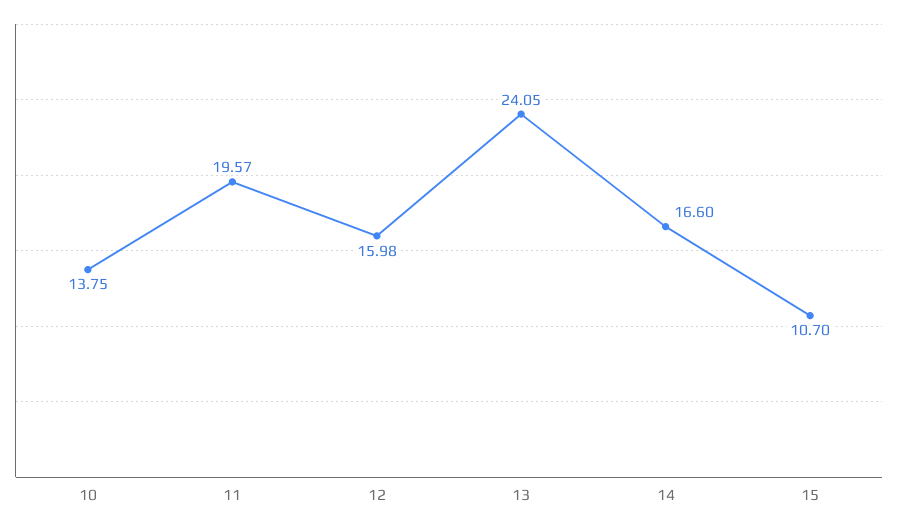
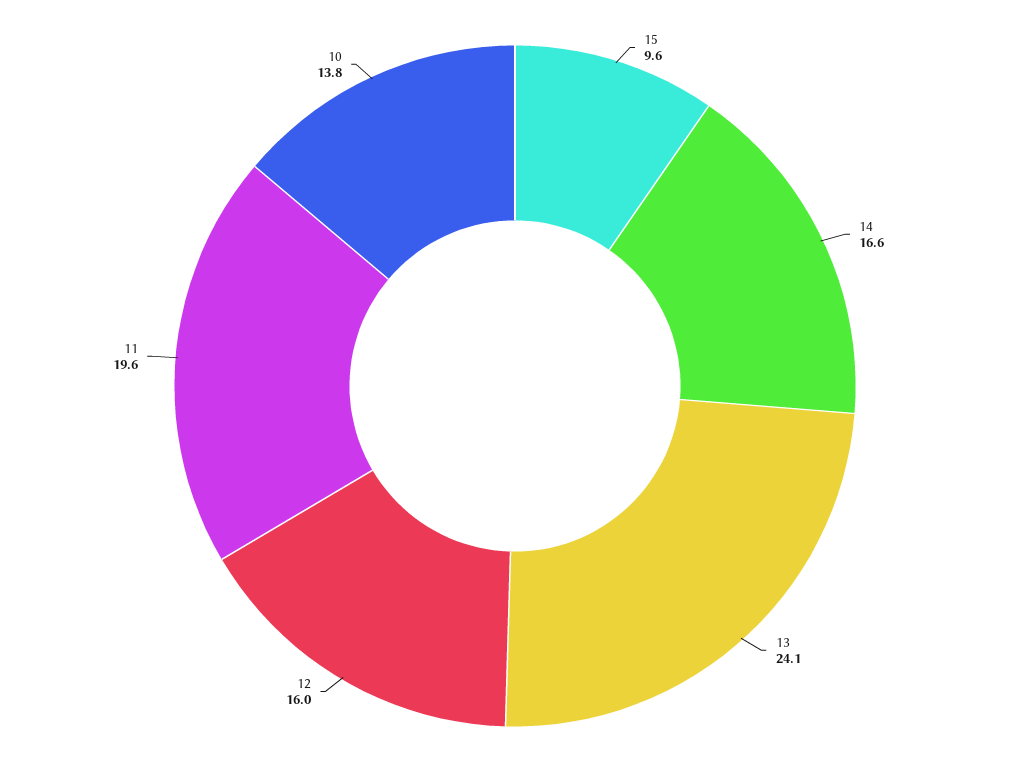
15: 10.7 -> 9.6

